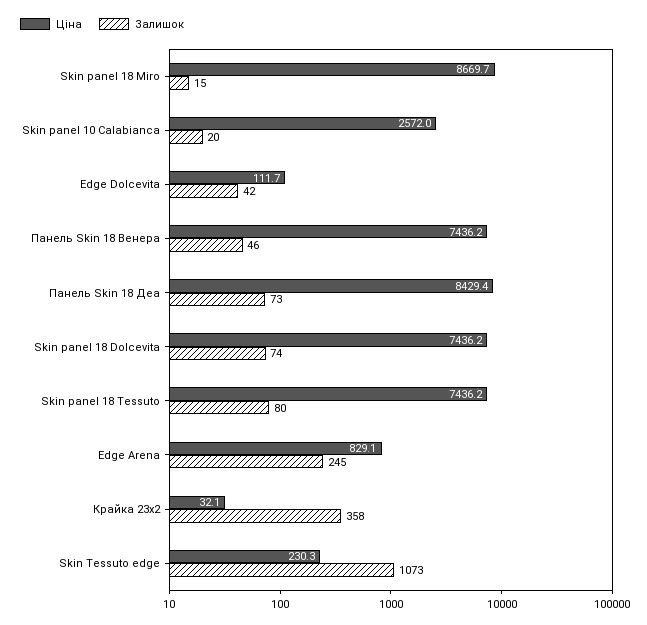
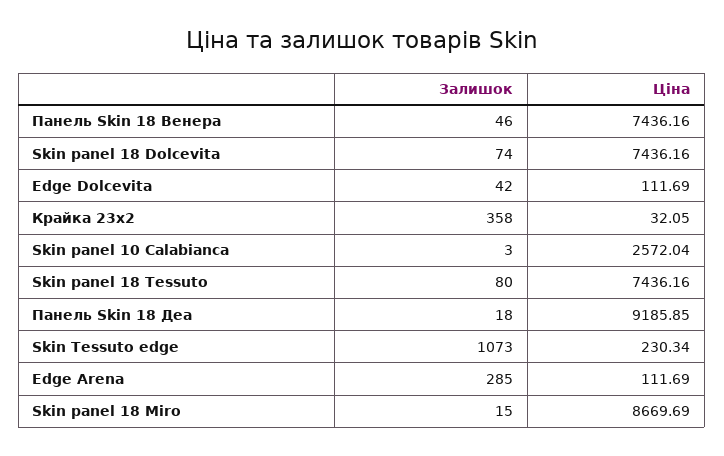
Залишок, Skin panel 10 Calabianca: 20 -> 3
Ціна, Панель Skin 18 Деа: 8429.4 -> 9185.85
Залишок, Панель Skin 18 Деа: 73 -> 18
Ціна, Edge Arena: 829.1 -> 111.69
Залишок, Edge Arena: 245 -> 285

